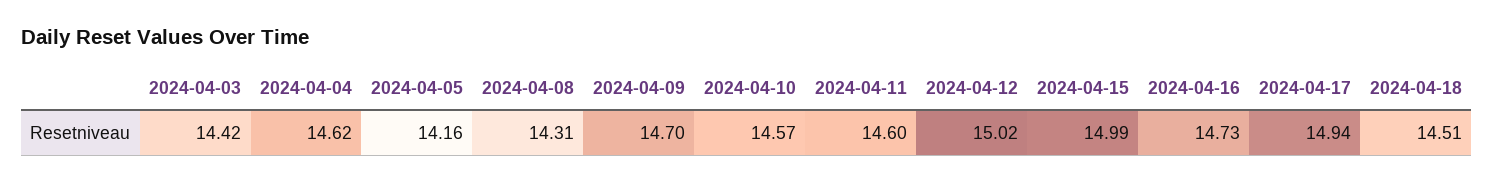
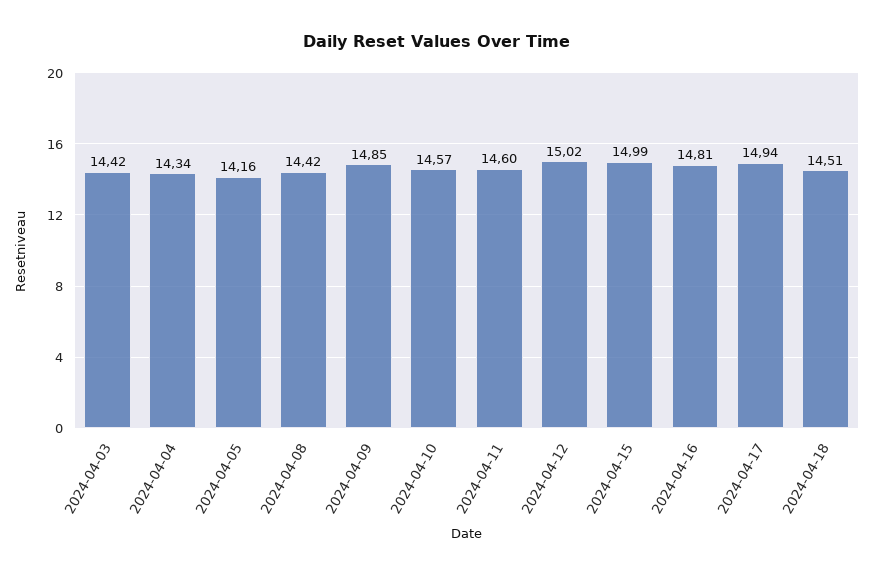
2024-04-04: 14.62 -> 14.34
2024-04-08: 14.31 -> 14.42
2024-04-09: 14.7 -> 14.85
2024-04-16: 14.73 -> 14.81

